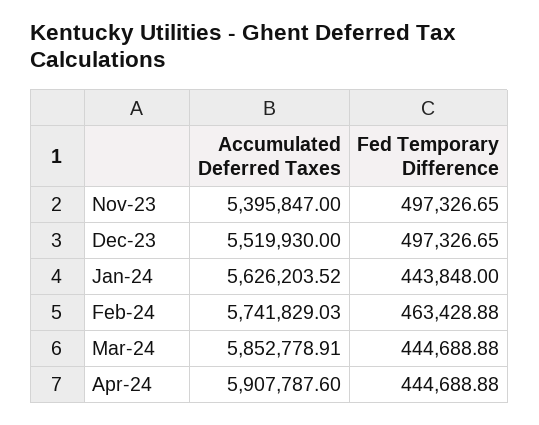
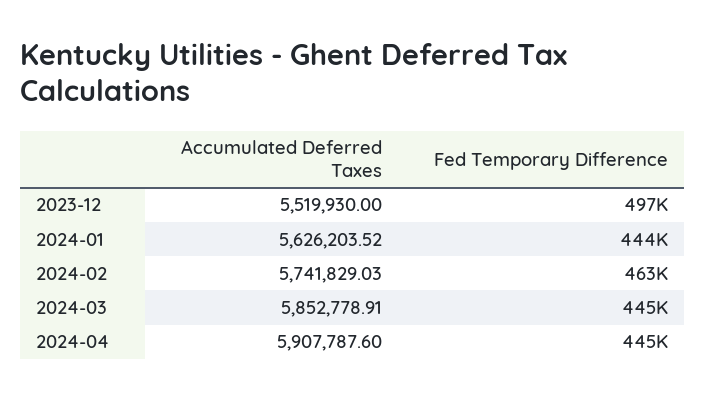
Accumulated Deferred Taxes, Nov-23: 5395847 -> none
Fed Temporary Difference, Nov-23: 497326.65 -> none

